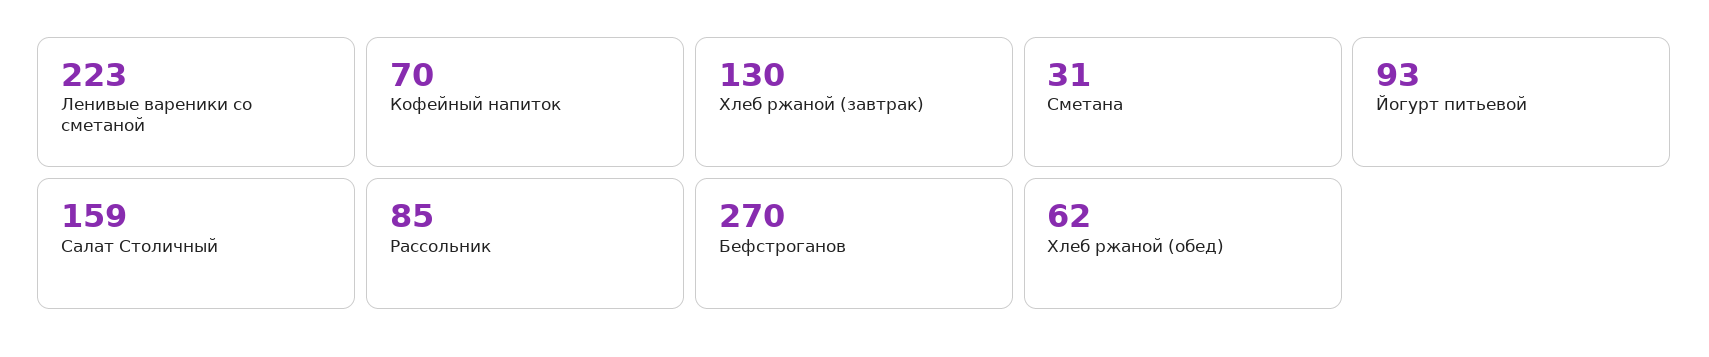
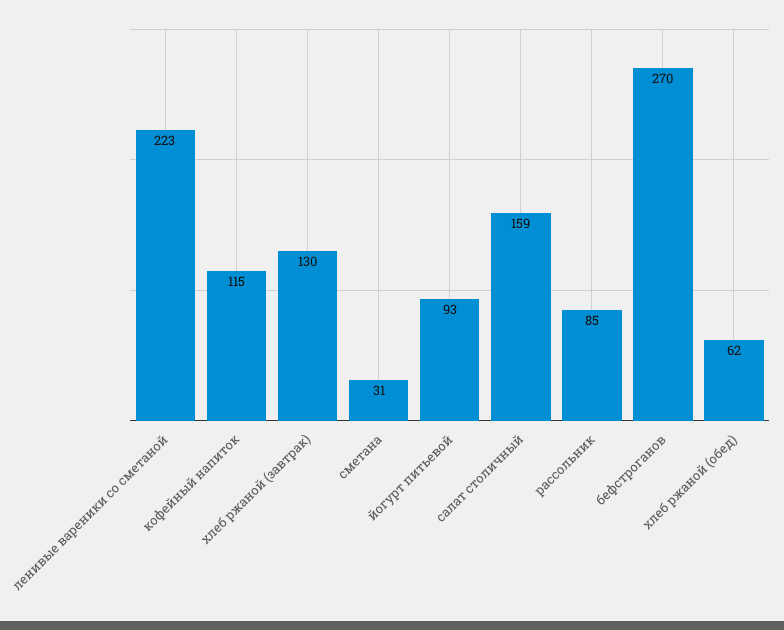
Кофейный напиток: 70 -> 115

